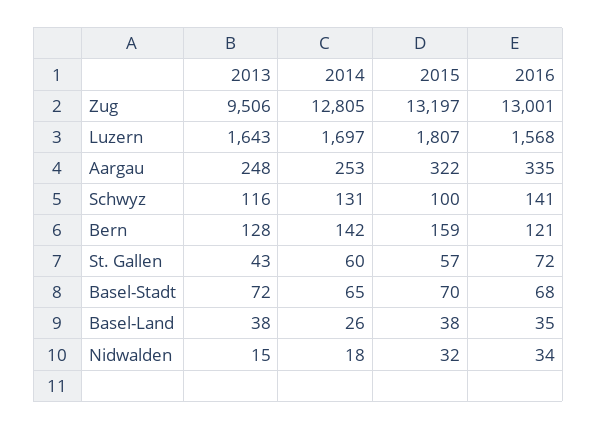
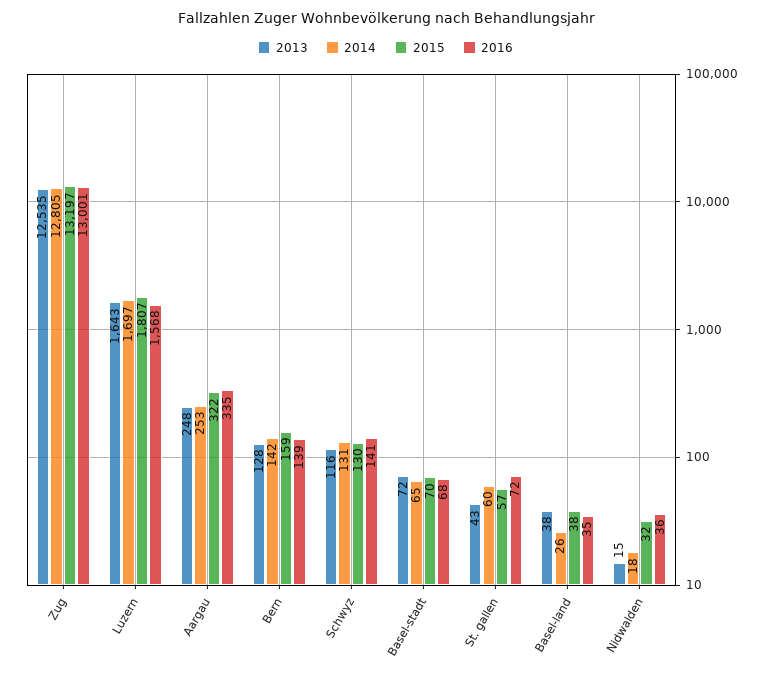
2013, Zug: 9506 -> 12535
2015, Schwyz: 100 -> 130
2016, Bern: 121 -> 139
2016, Nidwalden: 34 -> 36

